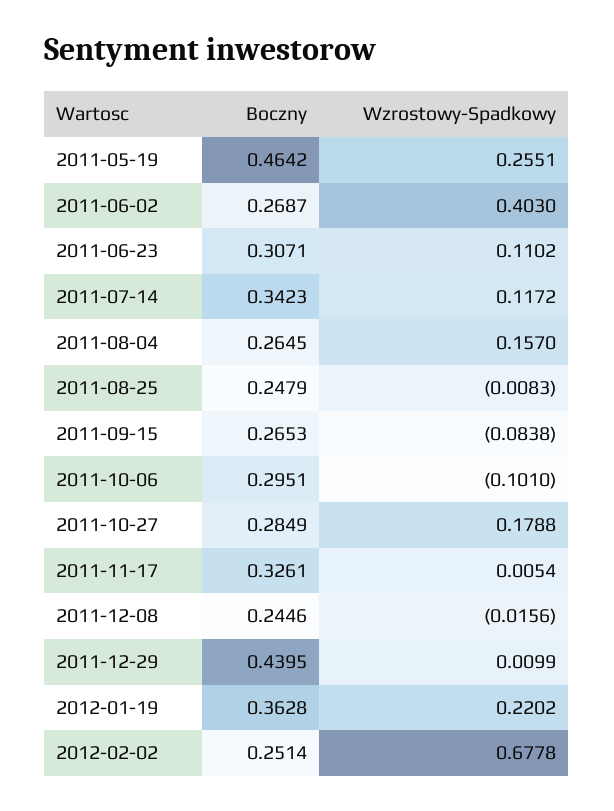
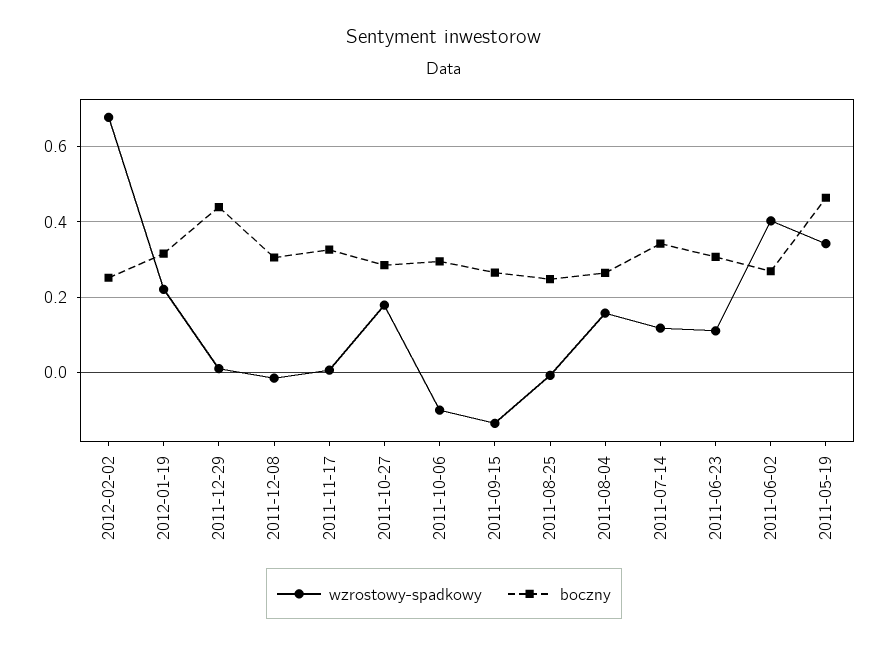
Wzrostowy-Spadkowy, 2011-05-19: 0.2551 -> 0.34
Wzrostowy-Spadkowy, 2011-09-15: -0.0838 -> -0.14
Boczny, 2011-12-08: 0.2446 -> 0.3
Boczny, 2012-01-19: 0.3628 -> 0.32

